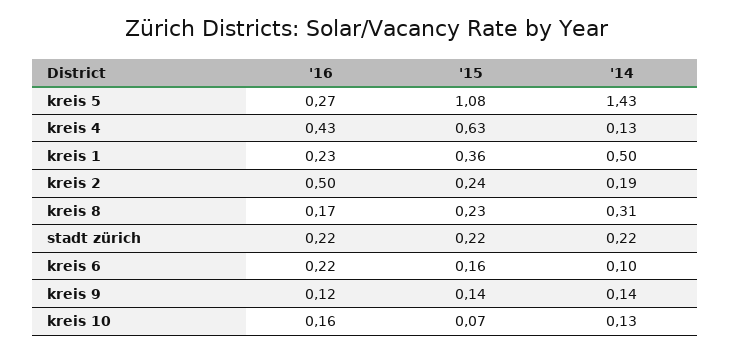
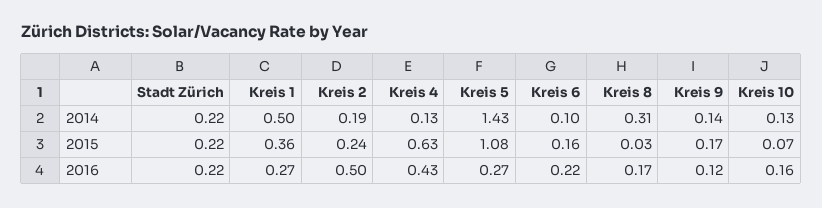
'16, kreis 1: 0.23 -> 0.27
'15, kreis 8: 0.23 -> 0.03
'15, kreis 9: 0.14 -> 0.17

